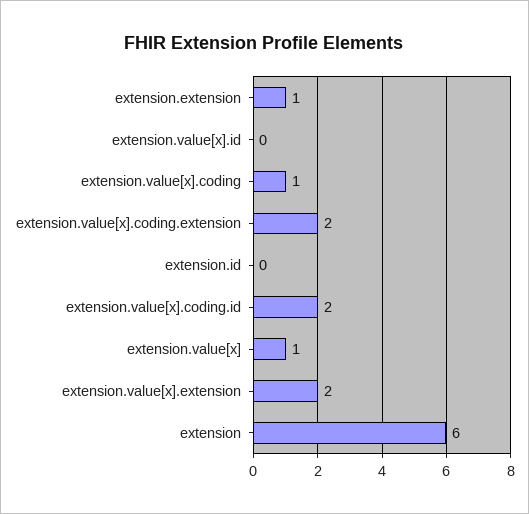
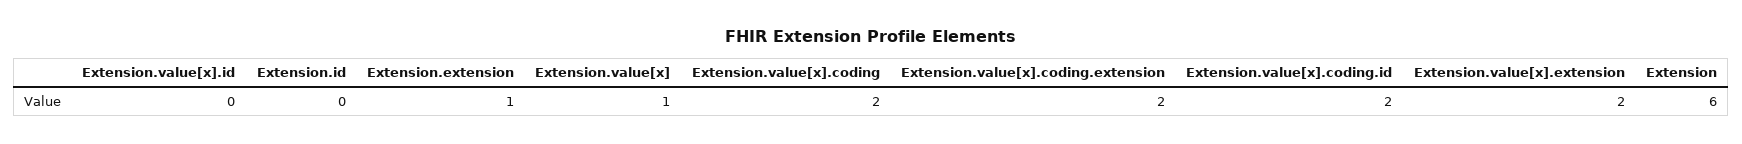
extension.value[x].coding: 1 -> 2

